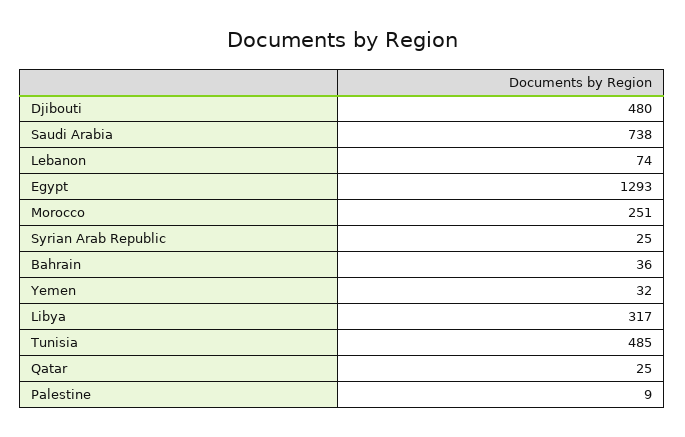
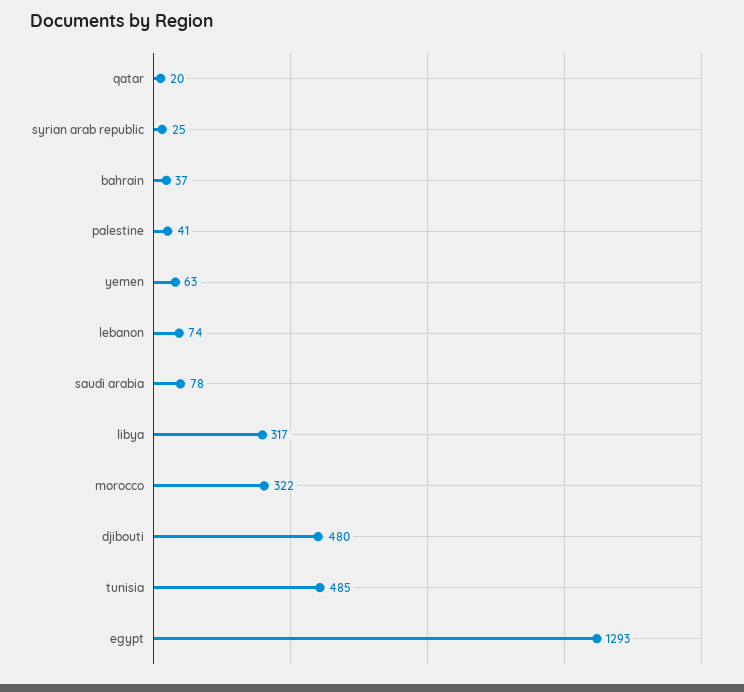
Saudi Arabia: 738 -> 78
Morocco: 251 -> 322
Bahrain: 36 -> 37
Yemen: 32 -> 63
Qatar: 25 -> 20
Palestine: 9 -> 41

